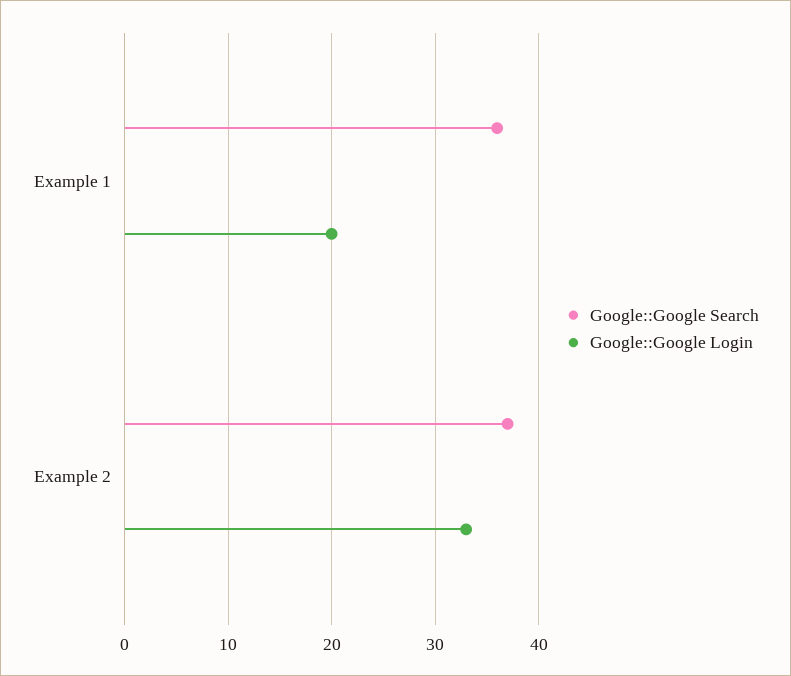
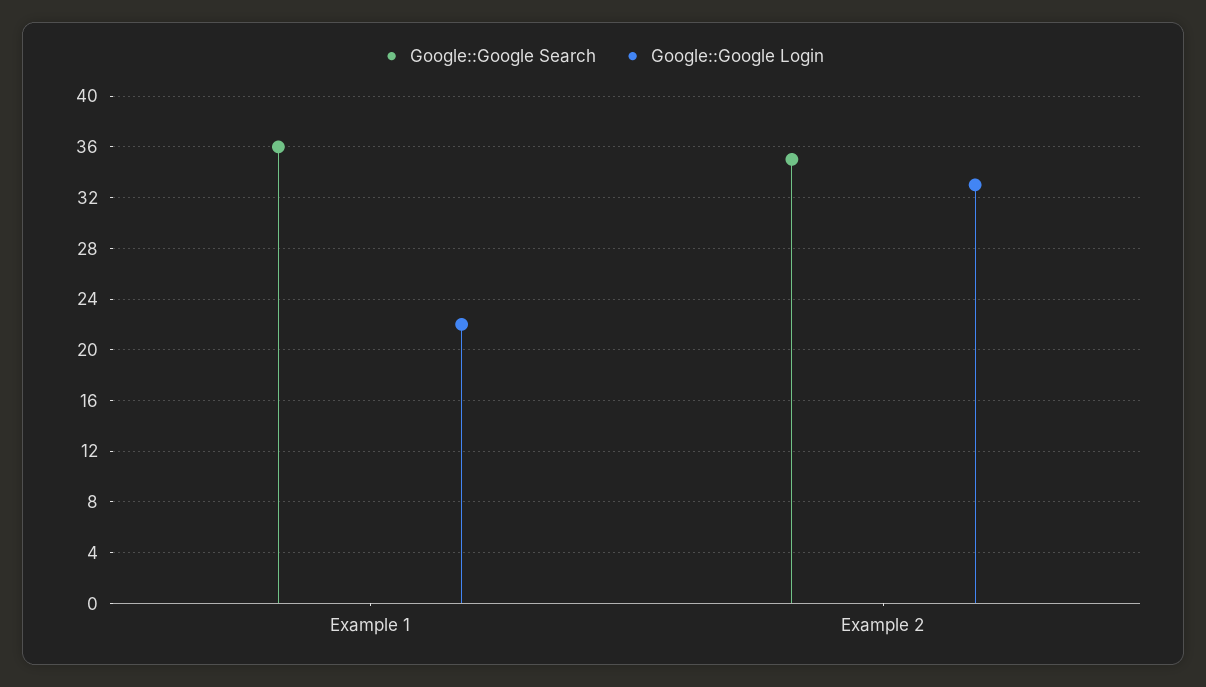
Google::Google Login, Example 1: 20 -> 22
Google::Google Search, Example 2: 37 -> 35

